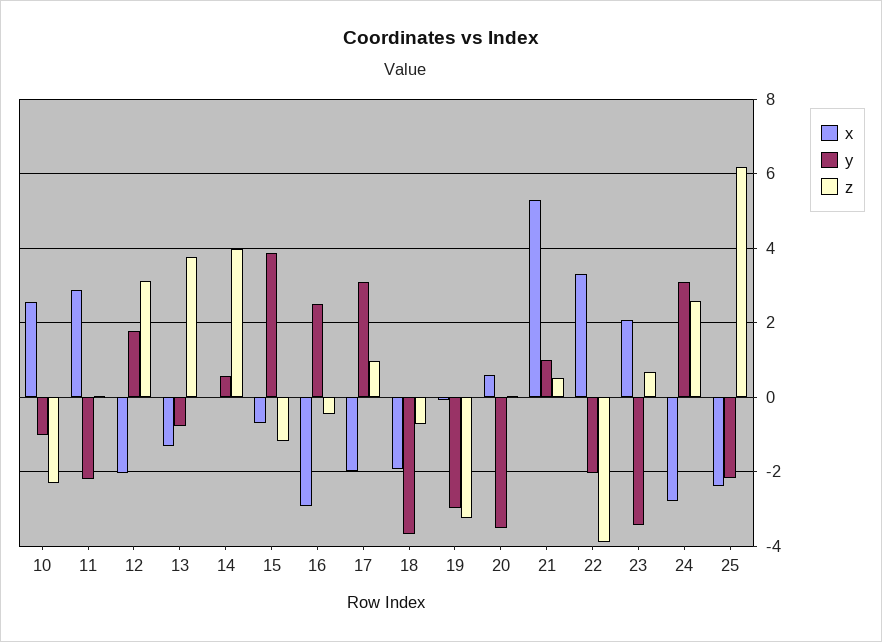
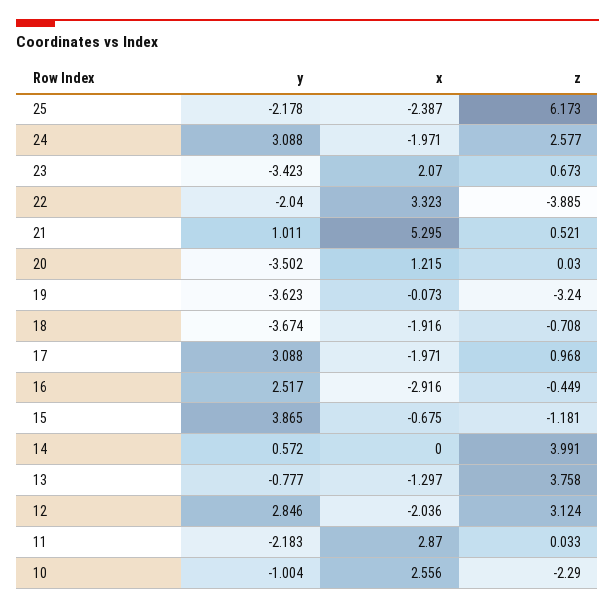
y, 12: 1.8 -> 2.846
y, 19: -3 -> -3.623
x, 20: 0.6 -> 1.215
x, 24: -2.8 -> -1.971

